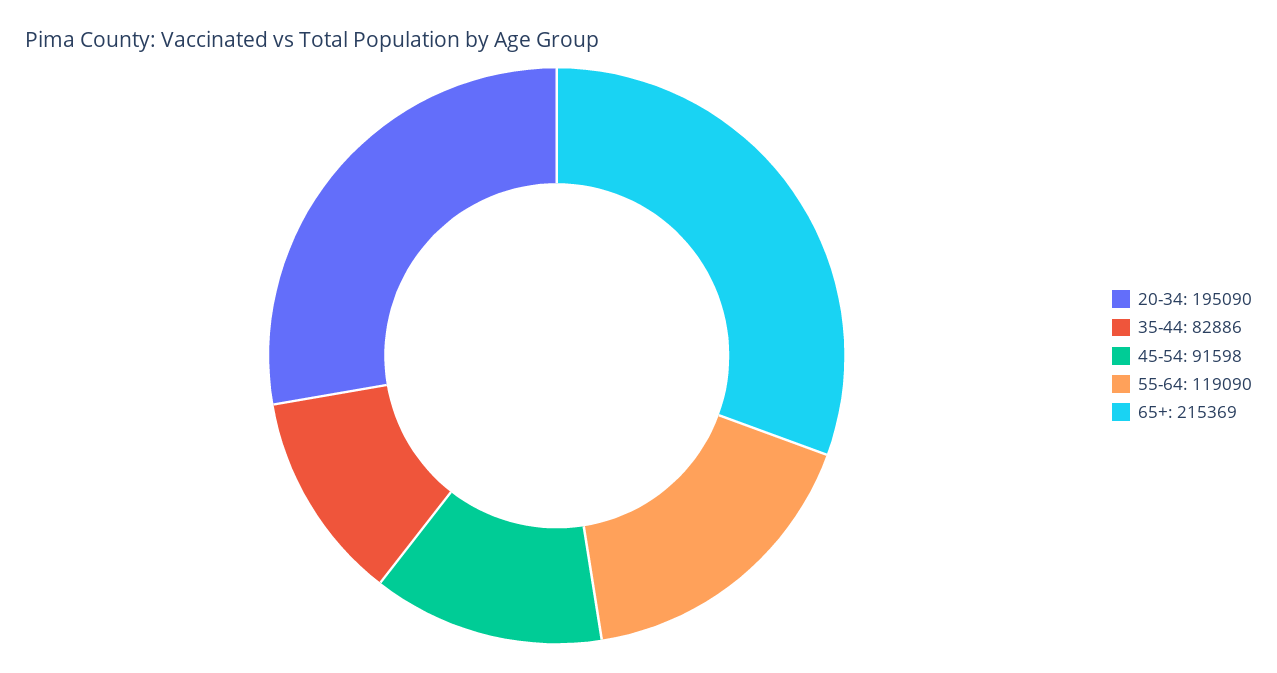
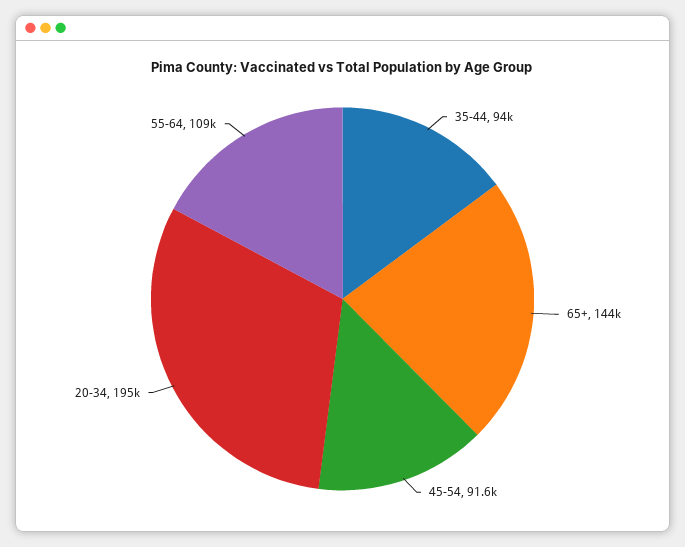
35-44: 82886 -> 94000
55-64: 119090 -> 109000
65+: 215369 -> 144000

